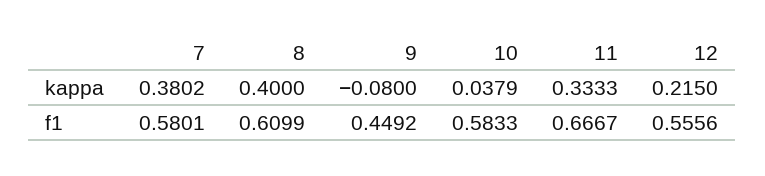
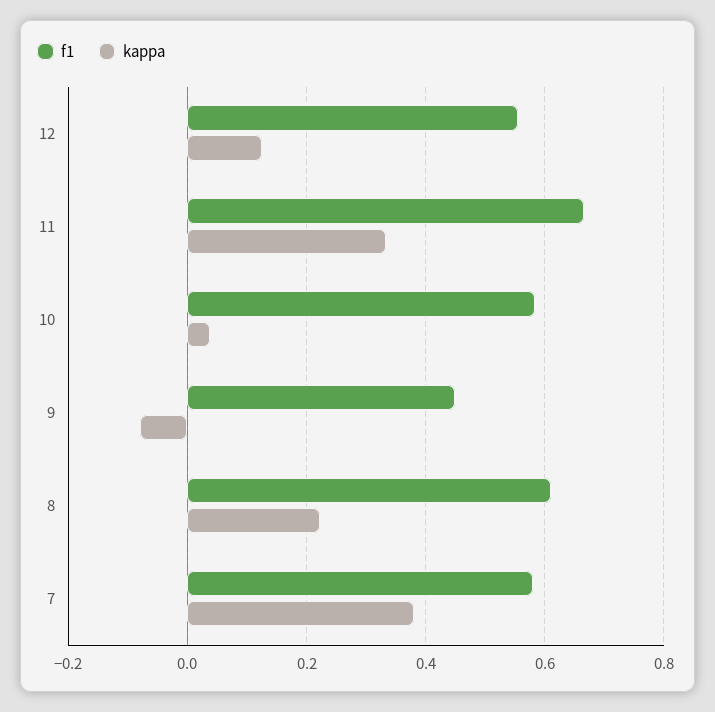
kappa, 8: 0.4 -> 0.22
kappa, 12: 0.215 -> 0.12

